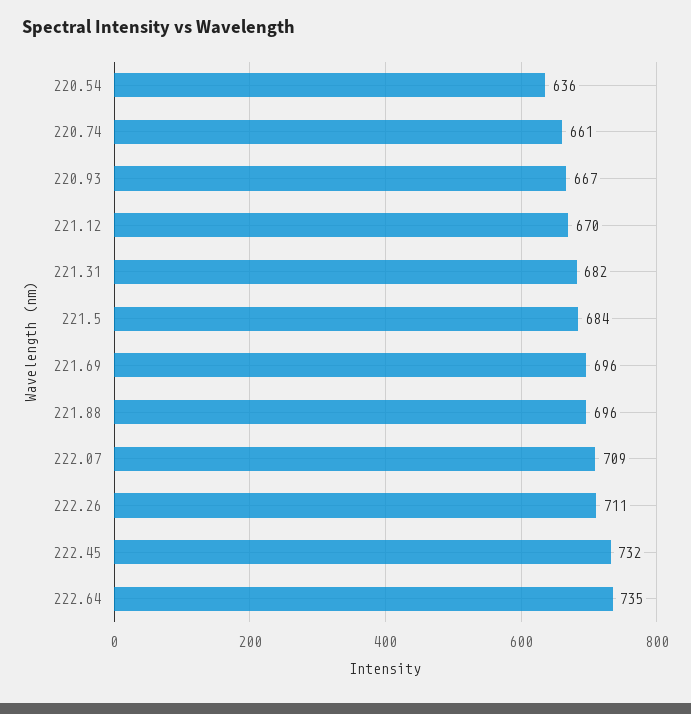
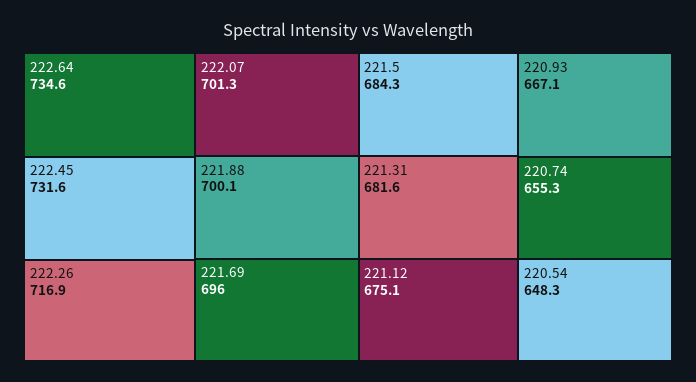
220.54: 636 -> 648.3
220.74: 661 -> 655.3
221.12: 670 -> 675.1
221.88: 696 -> 700.1
222.07: 709 -> 701.3
222.26: 711 -> 716.9

